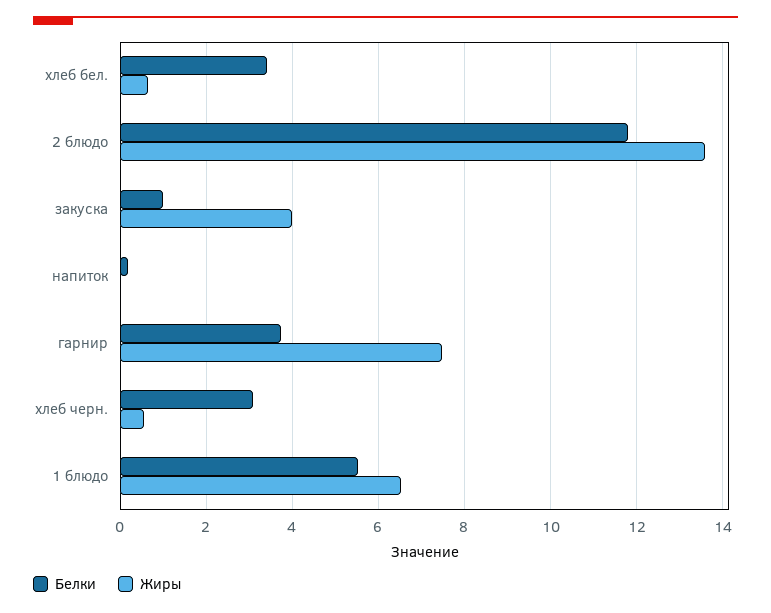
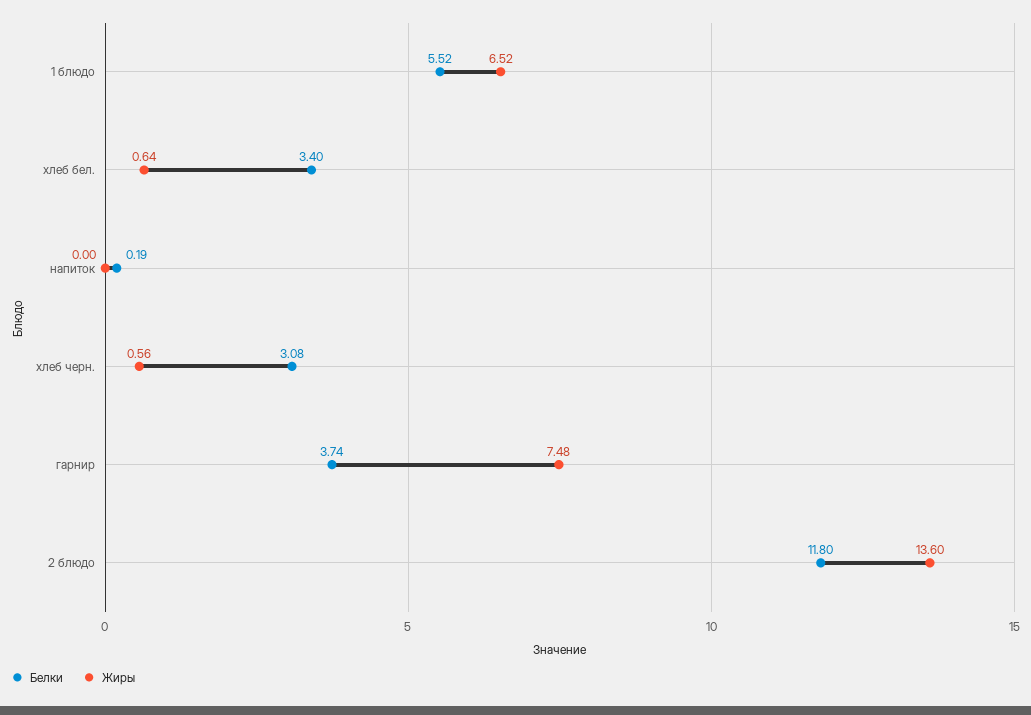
Белки, закуска: 1 -> none
Жиры, закуска: 4 -> none

